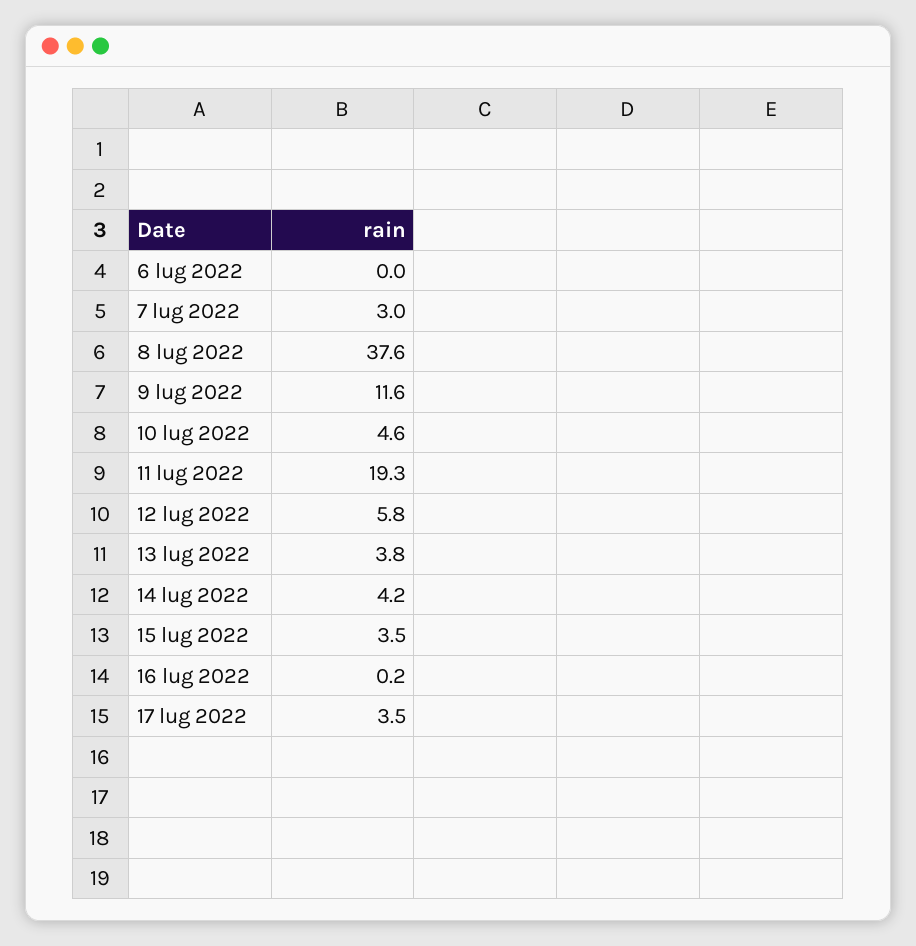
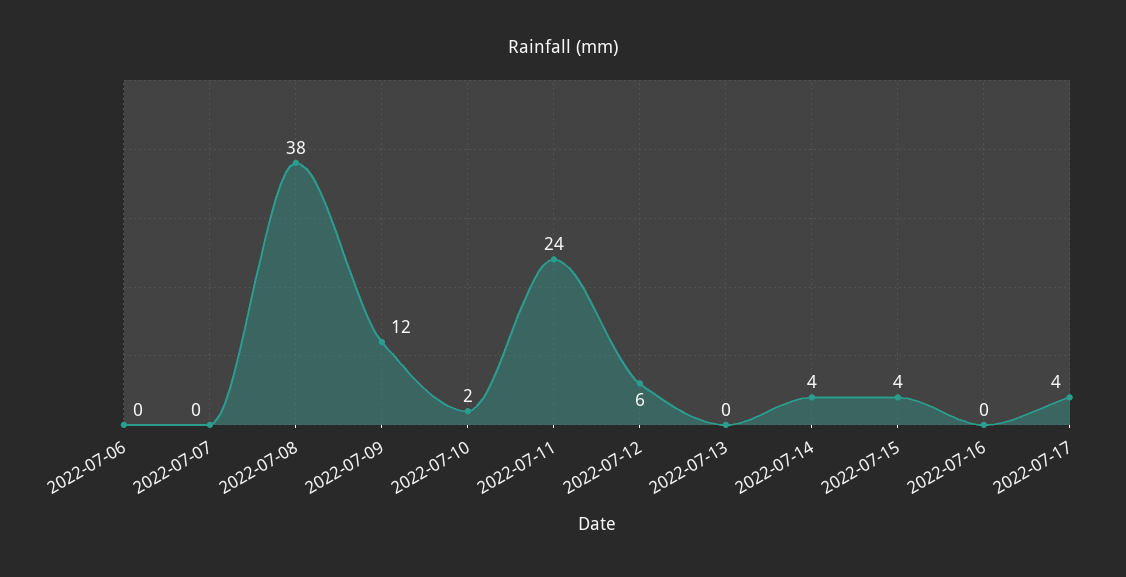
7 lug 2022: 3 -> 0
10 lug 2022: 4.6 -> 2
11 lug 2022: 19.3 -> 24
13 lug 2022: 3.8 -> 0

